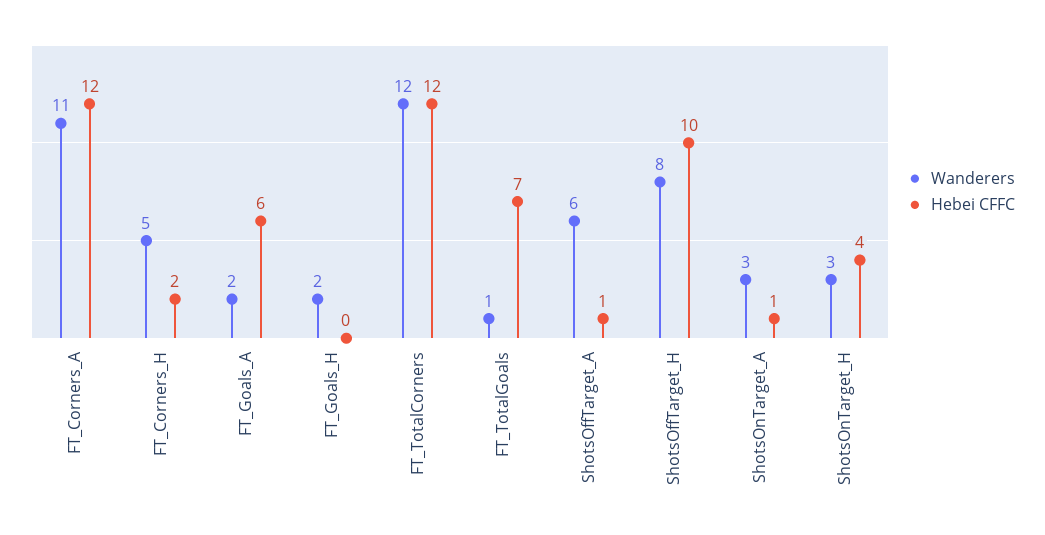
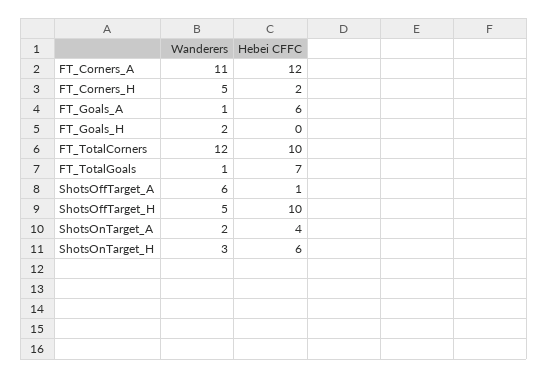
Wanderers, FT_Goals_A: 2 -> 1
Hebei CFFC, FT_TotalCorners: 12 -> 10
Wanderers, ShotsOffTarget_H: 8 -> 5
Wanderers, ShotsOnTarget_A: 3 -> 2
Hebei CFFC, ShotsOnTarget_A: 1 -> 4
Hebei CFFC, ShotsOnTarget_H: 4 -> 6

